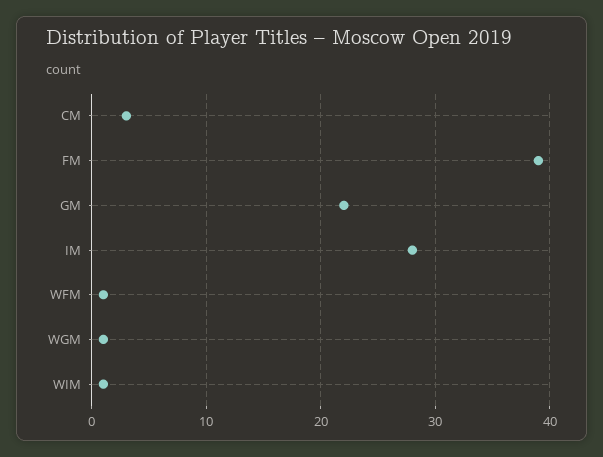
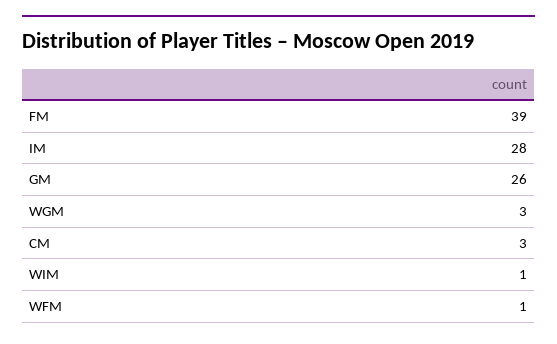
GM: 22 -> 26
WGM: 1 -> 3

